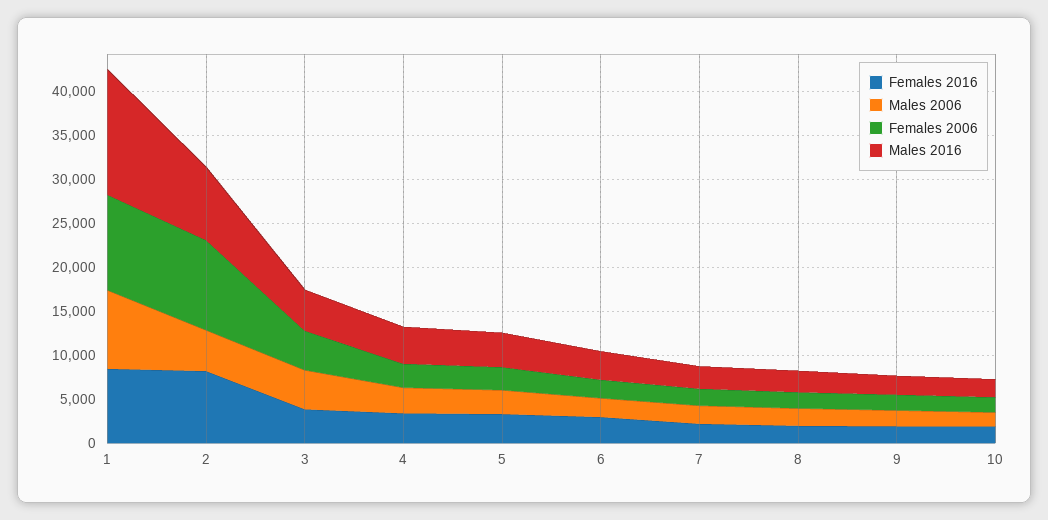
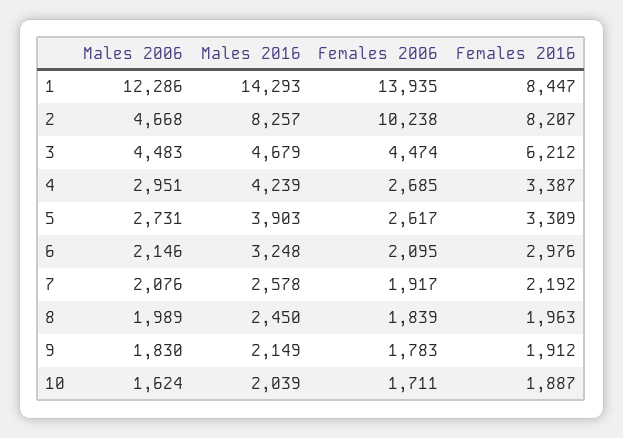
Males 2006, 1: 9000 -> 12286
Females 2006, 1: 11000 -> 13935
Females 2016, 3: 4000 -> 6212

